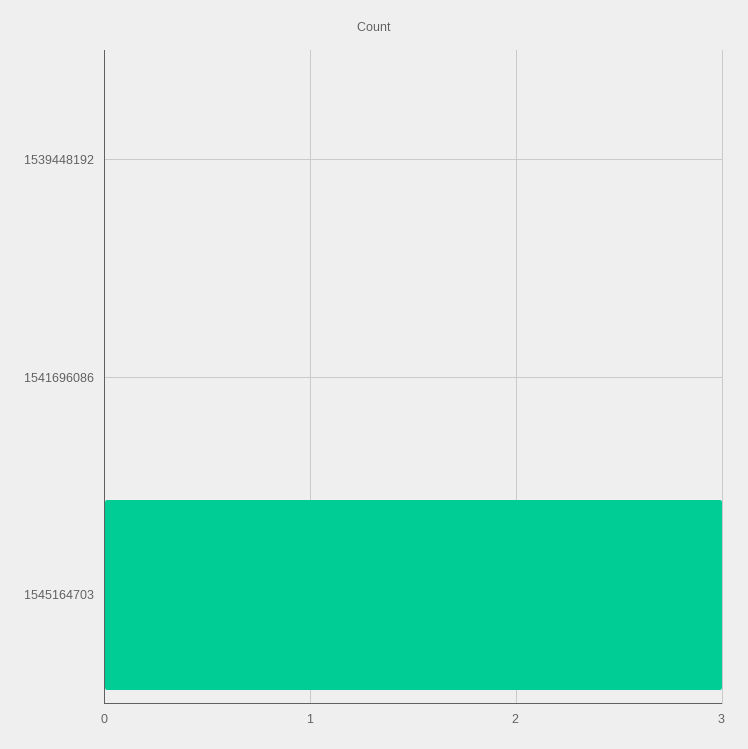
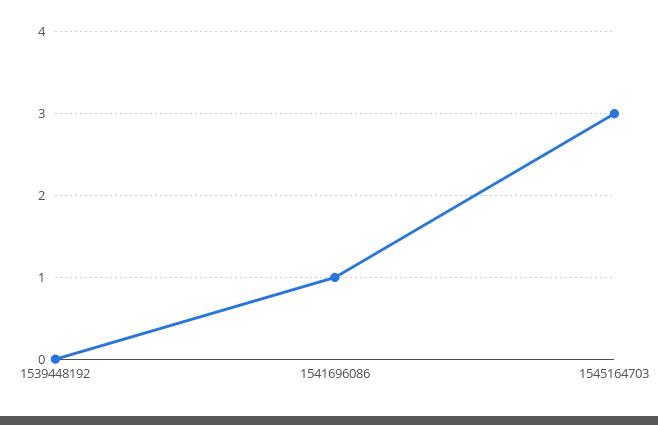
1541696086: 0 -> 1

